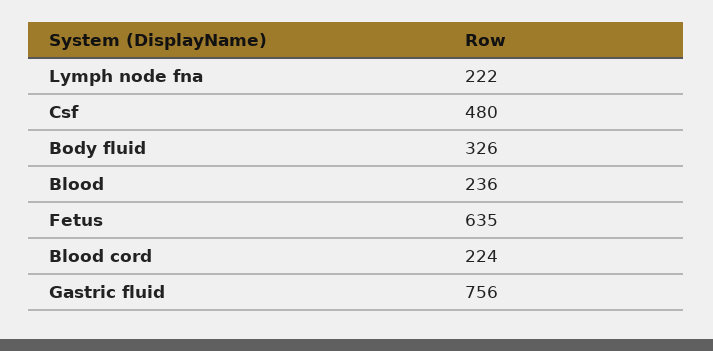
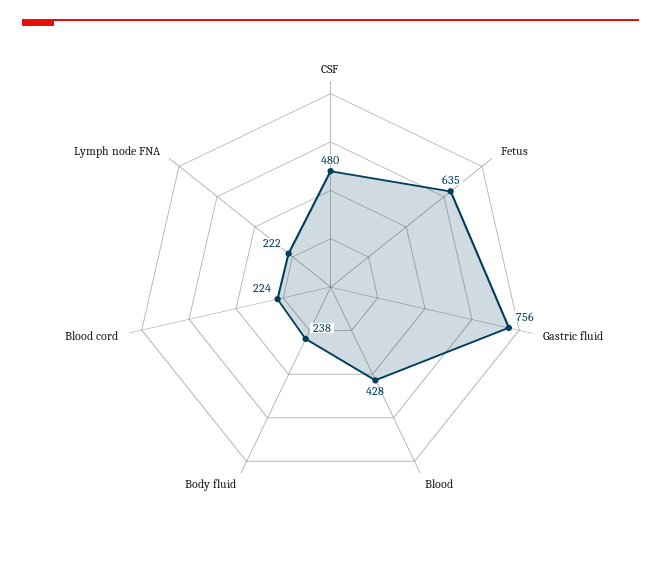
Body fluid: 326 -> 238
Blood: 236 -> 428

